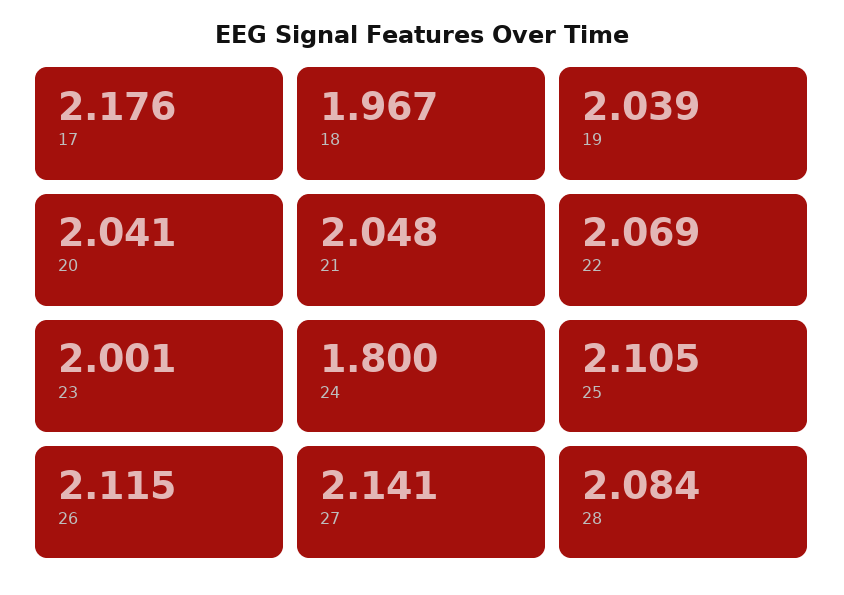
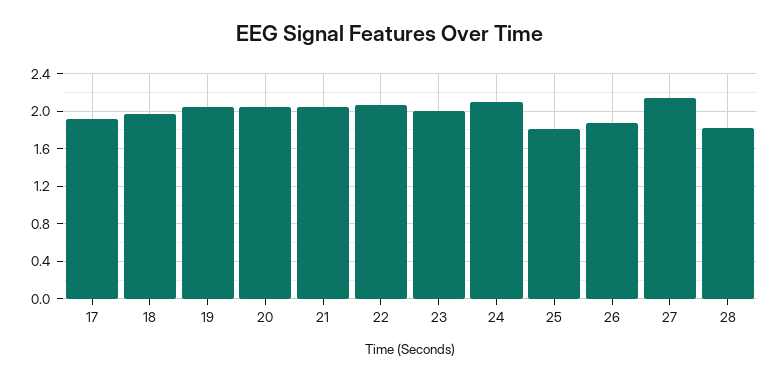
17: 2.176 -> 1.9
24: 1.8 -> 2.1
25: 2.105 -> 1.8
26: 2.115 -> 1.9
28: 2.084 -> 1.8

